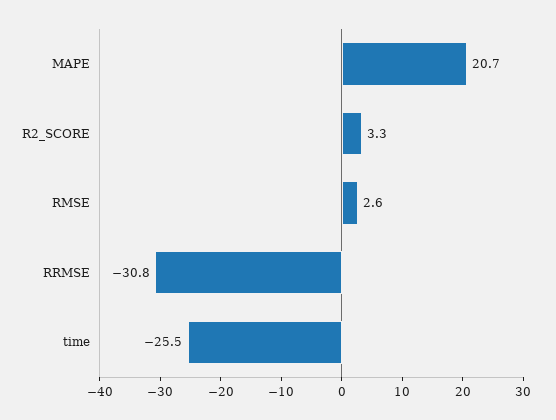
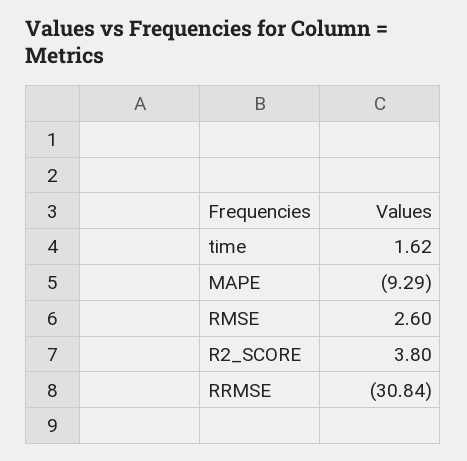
MAPE: 20.7 -> -9.29
R2_SCORE: 3.3 -> 3.8
time: -25.5 -> 1.62

